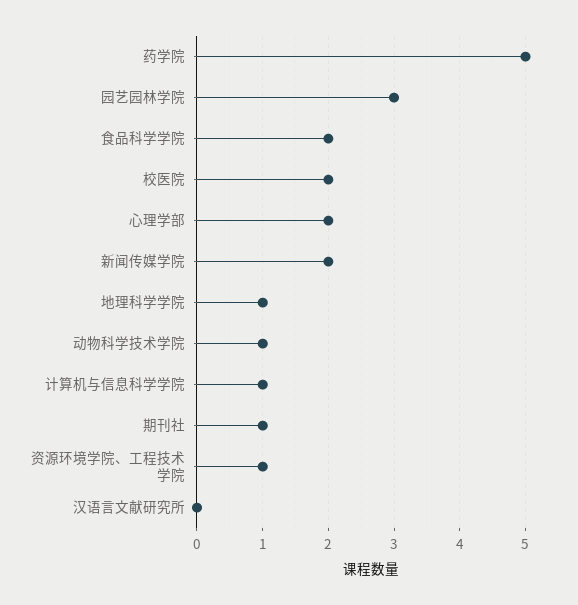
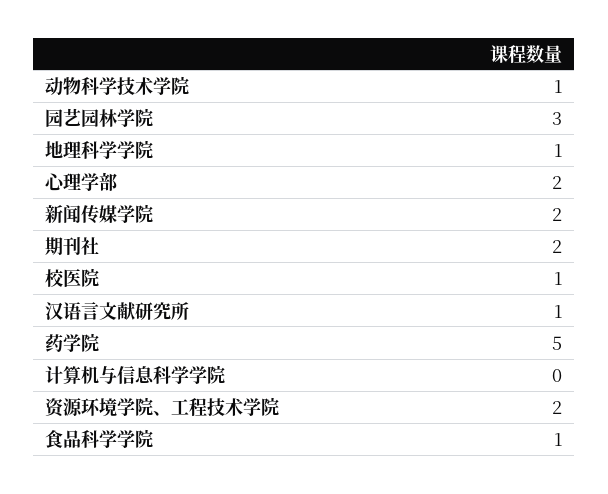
食品科学学院: 2 -> 1
校医院: 2 -> 1
计算机与信息科学学院: 1 -> 0
期刊社: 1 -> 2
资源环境学院、工程技术学院: 1 -> 2
汉语言文献研究所: 0 -> 1

